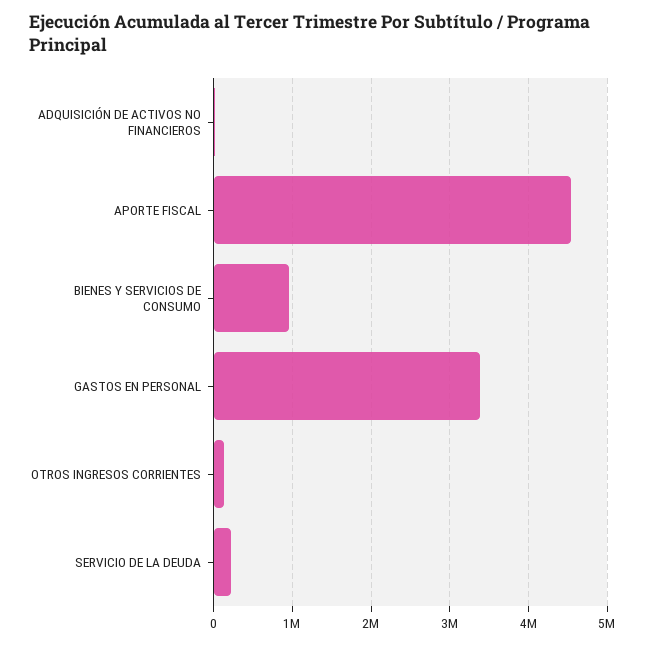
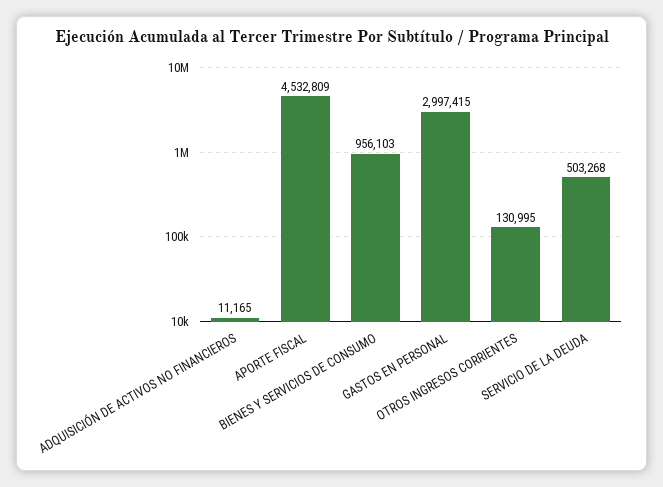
GASTOS EN PERSONAL: 3400000 -> 2997415
SERVICIO DE LA DEUDA: 200000 -> 503268

